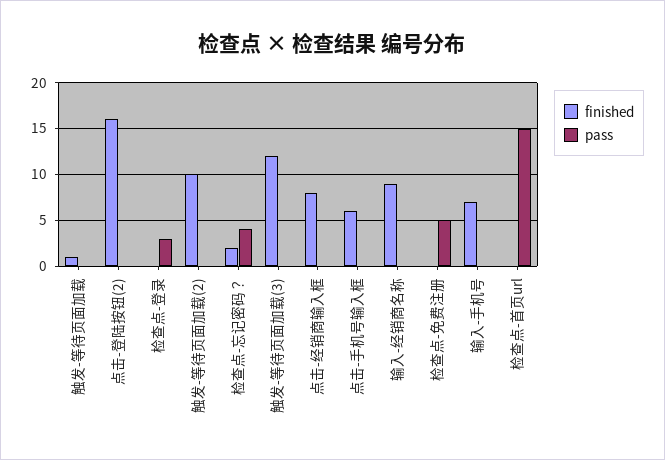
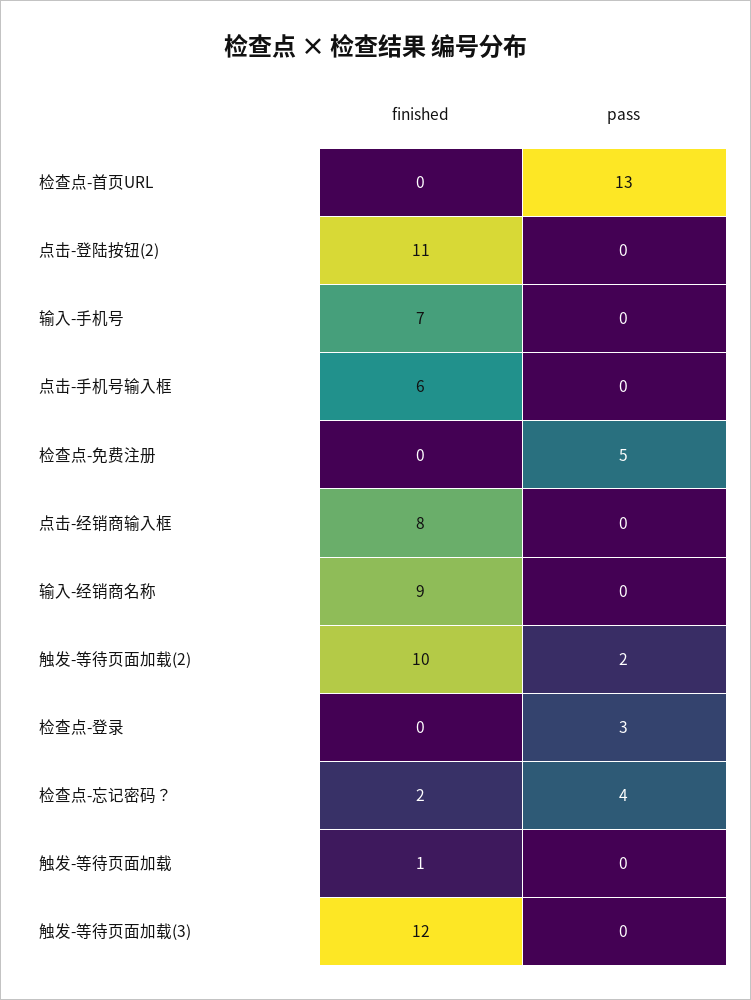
finished, 点击-登陆按钮(2): 16 -> 11
pass, 触发-等待页面加载(2): 0 -> 2
pass, 检查点-首页url: 15 -> 13

